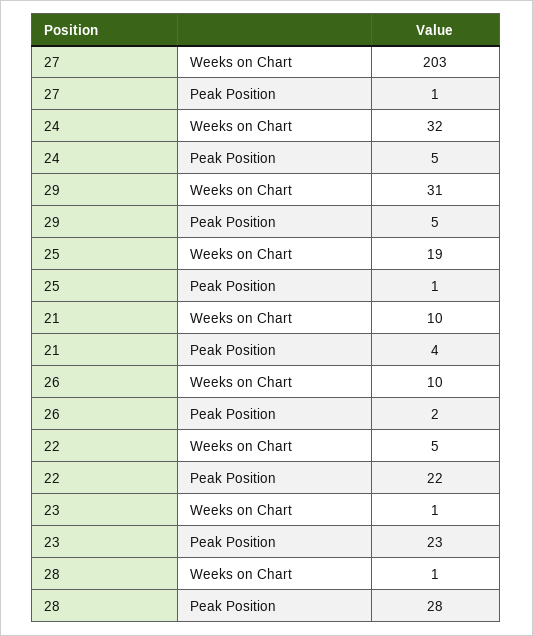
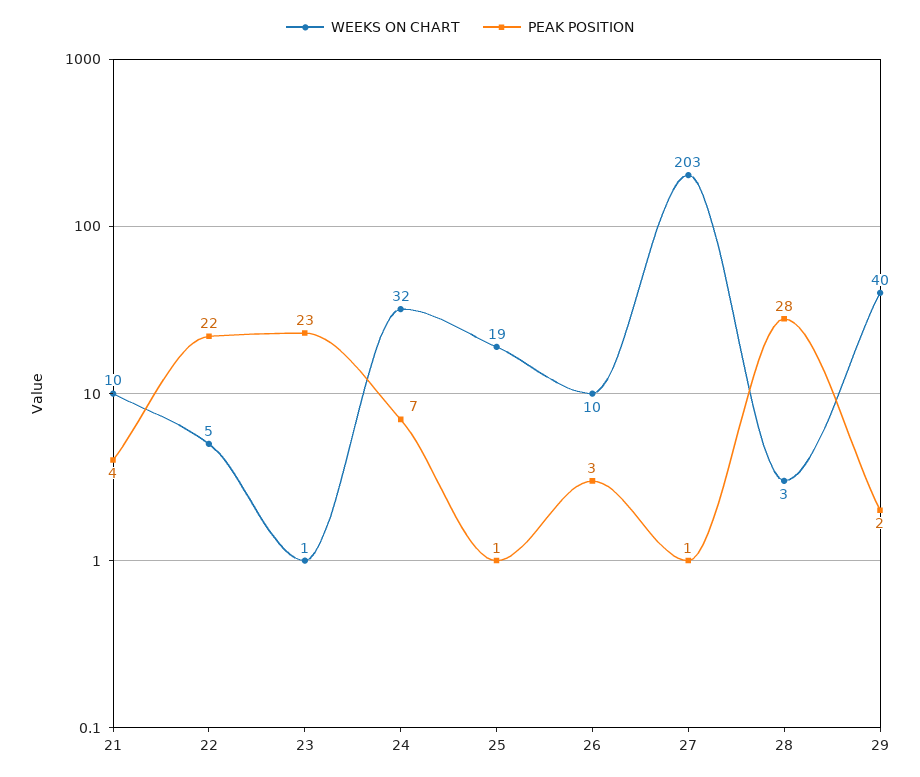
Peak Position, 24: 5 -> 7
Weeks on Chart, 29: 31 -> 40
Peak Position, 29: 5 -> 2
Peak Position, 26: 2 -> 3
Weeks on Chart, 28: 1 -> 3

